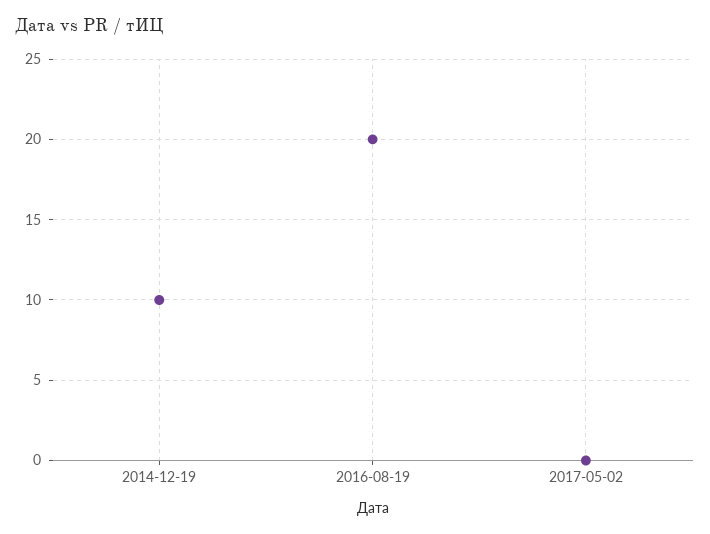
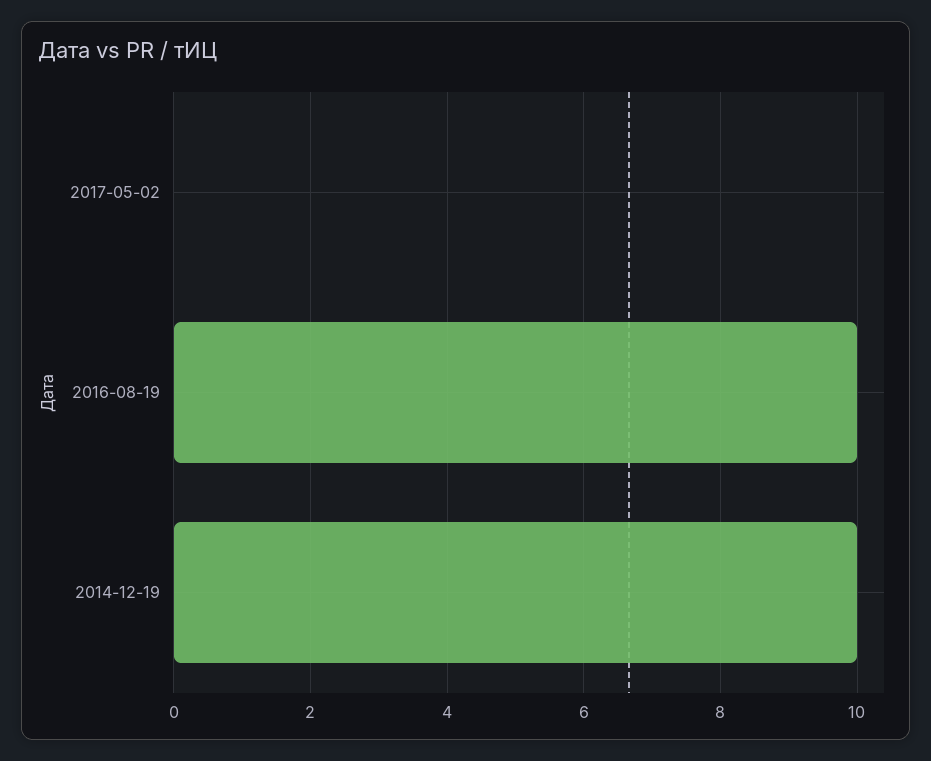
2016-08-19: 20 -> 10

